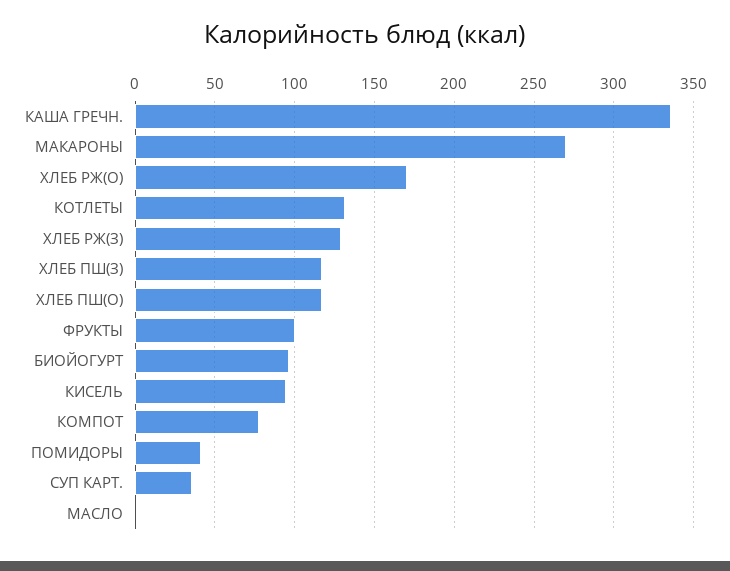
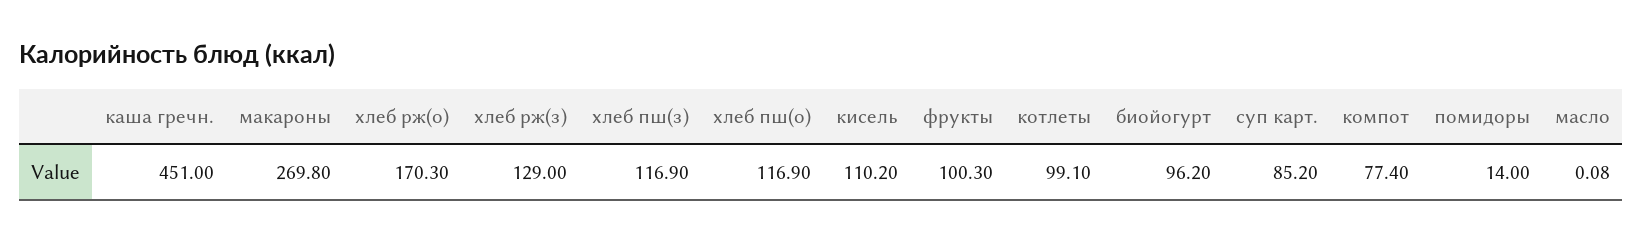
КАША ГРЕЧН.: 335 -> 451
КОТЛЕТЫ: 130 -> 99.1
КИСЕЛЬ: 95 -> 110.2
ПОМИДОРЫ: 40 -> 14
СУП КАРТ.: 35 -> 85.2

